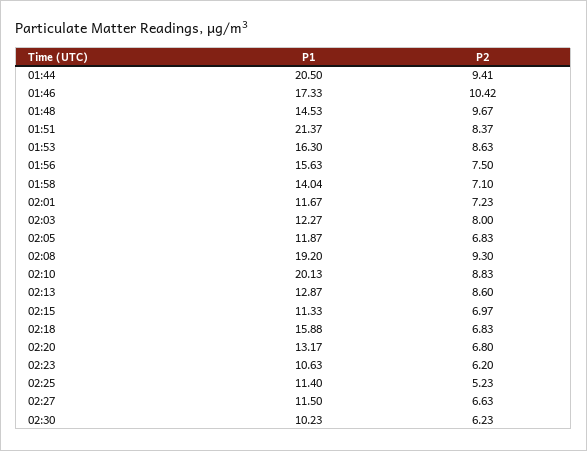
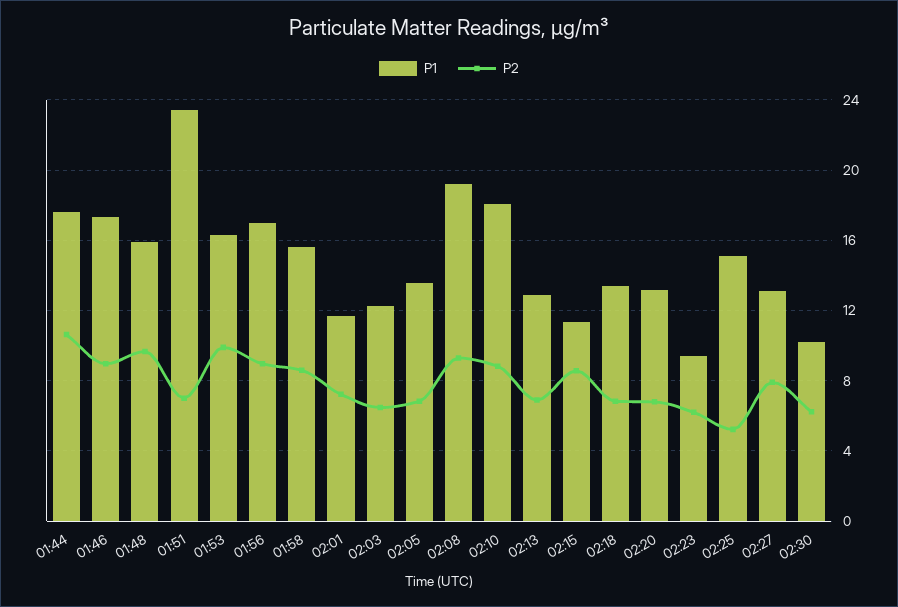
P1, 01:44: 20.5 -> 17.5
P2, 01:44: 9.41 -> 10.5
P2, 01:46: 10.42 -> 9
P1, 01:48: 14.53 -> 16
P1, 01:51: 21.37 -> 23.5
P2, 01:51: 8.37 -> 7
P2, 01:53: 8.63 -> 10
P1, 01:56: 15.63 -> 17
P2, 01:56: 7.5 -> 9
P1, 01:58: 14.04 -> 15.5
P2, 01:58: 7.1 -> 8.5
P2, 02:03: 8 -> 6.5
P1, 02:05: 11.87 -> 13.5
P1, 02:10: 20.13 -> 18
P2, 02:13: 8.6 -> 7
P2, 02:15: 6.97 -> 8.5
P1, 02:18: 15.88 -> 13.5
P1, 02:23: 10.63 -> 9.5
P1, 02:25: 11.4 -> 15
P1, 02:27: 11.5 -> 13
P2, 02:27: 6.63 -> 8

